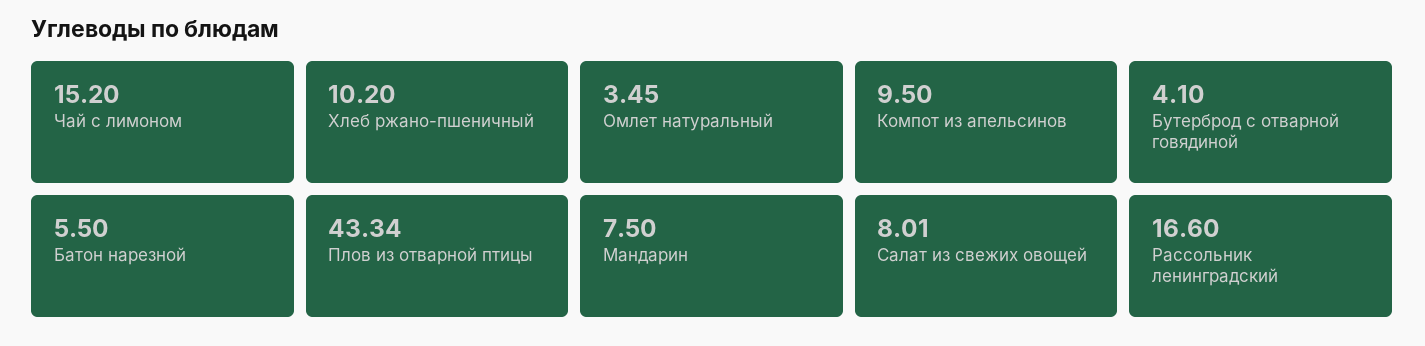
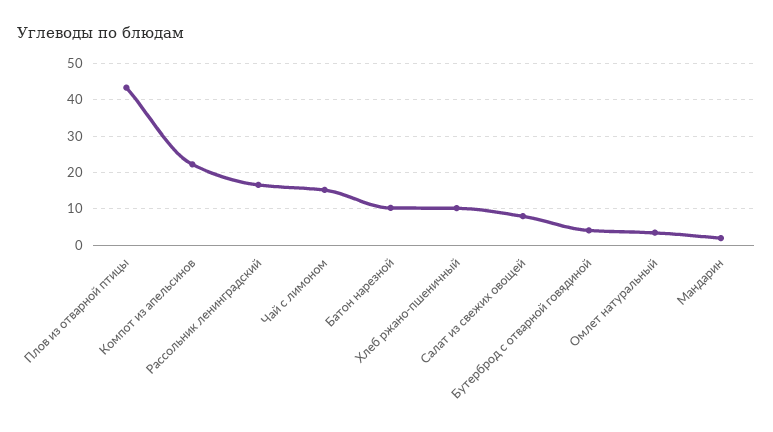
Компот из апельсинов: 9.5 -> 22
Батон нарезной: 5.5 -> 10
Мандарин: 7.5 -> 2

